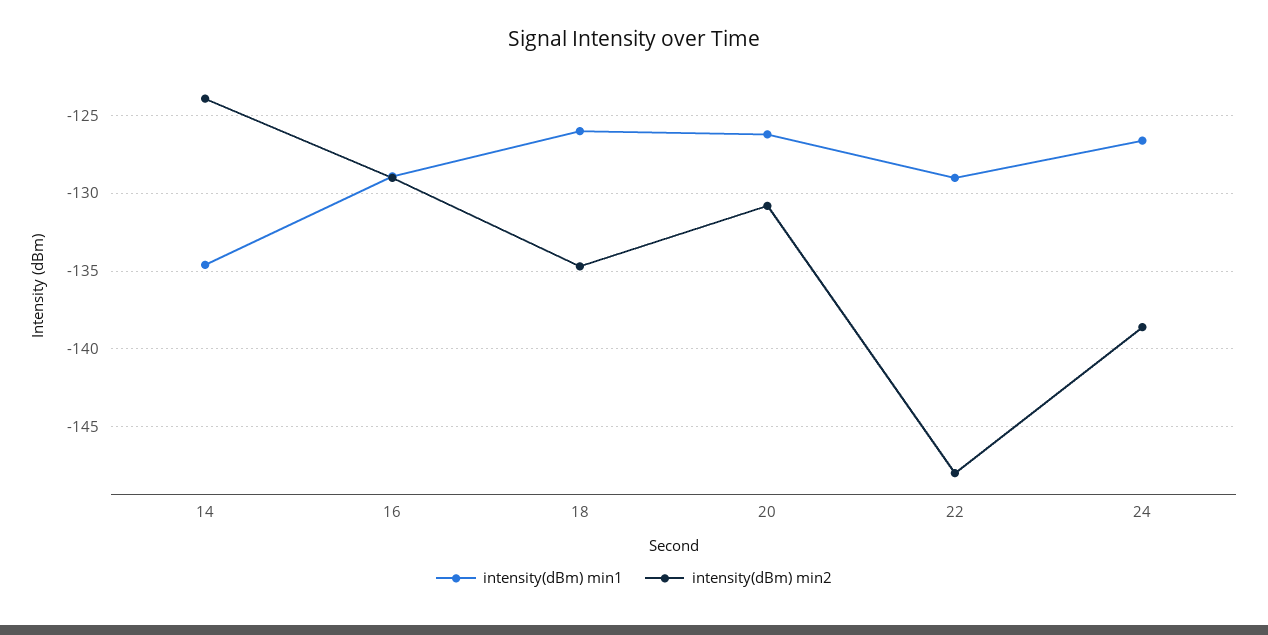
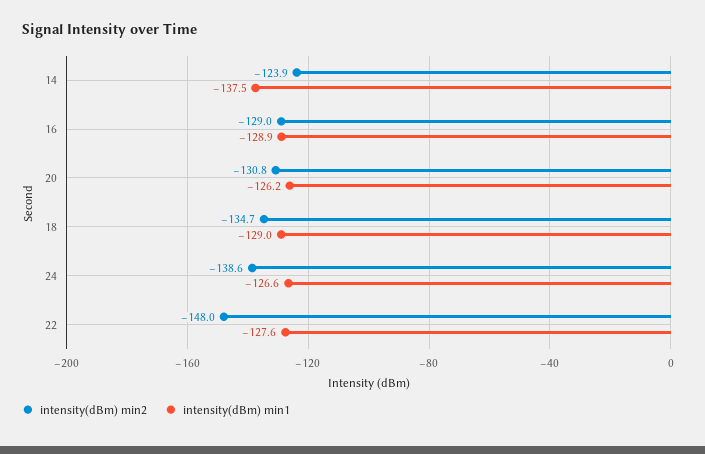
intensity(dBm) min1, 14: -134.5 -> -137.5
intensity(dBm) min1, 18: -126 -> -129
intensity(dBm) min1, 22: -129 -> -127.6

